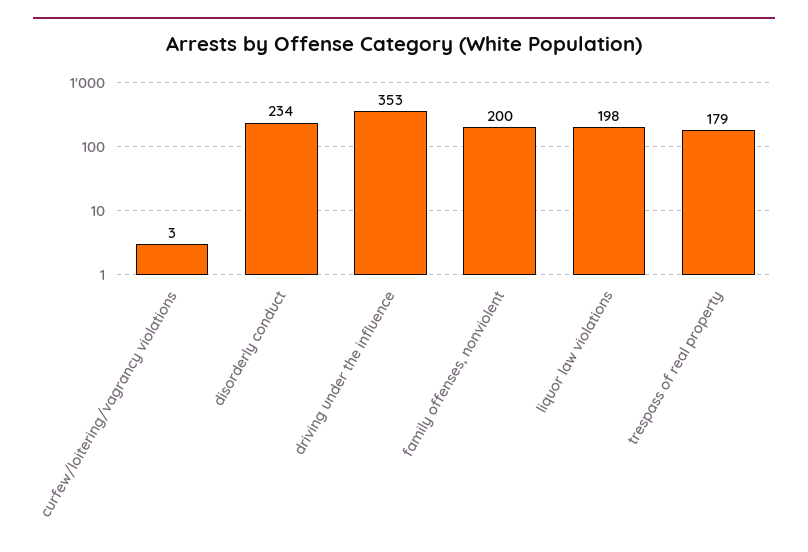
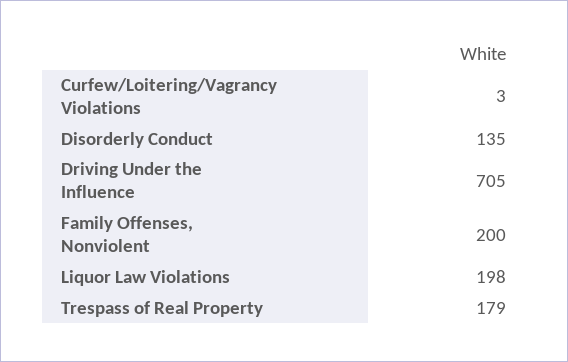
disorderly conduct: 234 -> 135
driving under the influence: 353 -> 705

